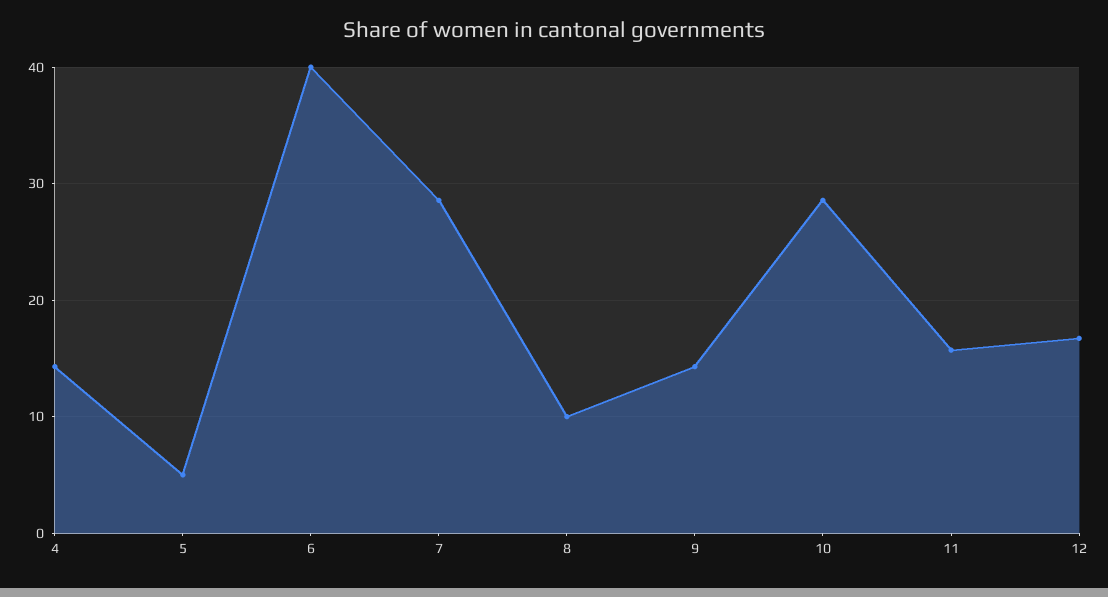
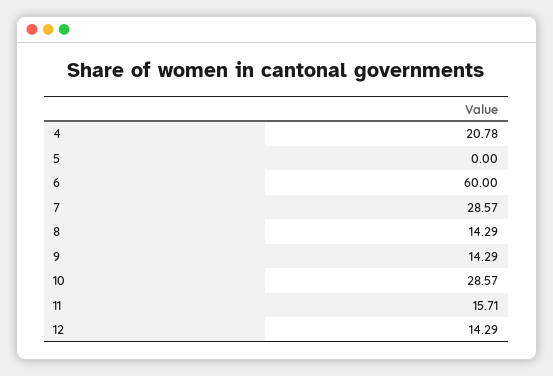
4: 14 -> 20.78
5: 5 -> 0
6: 40 -> 60
8: 10 -> 14.29
12: 17 -> 14.29

